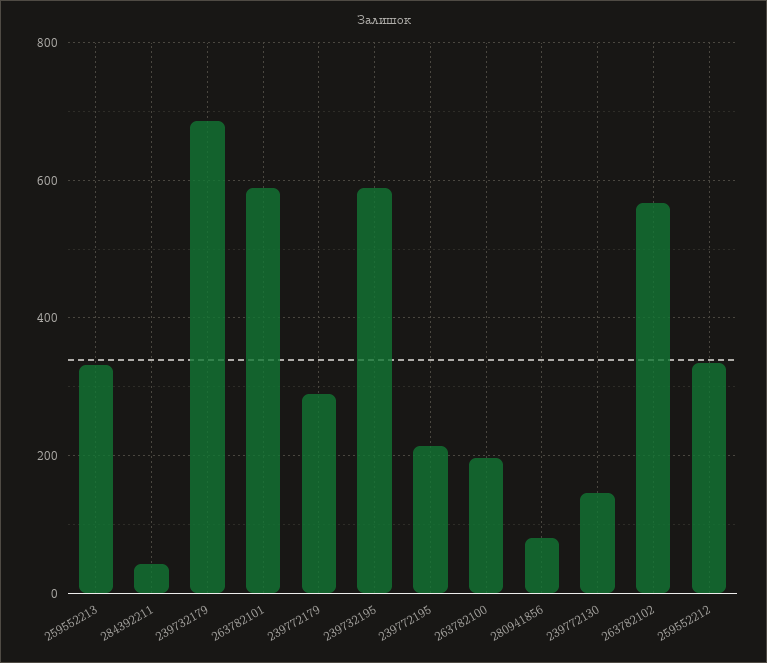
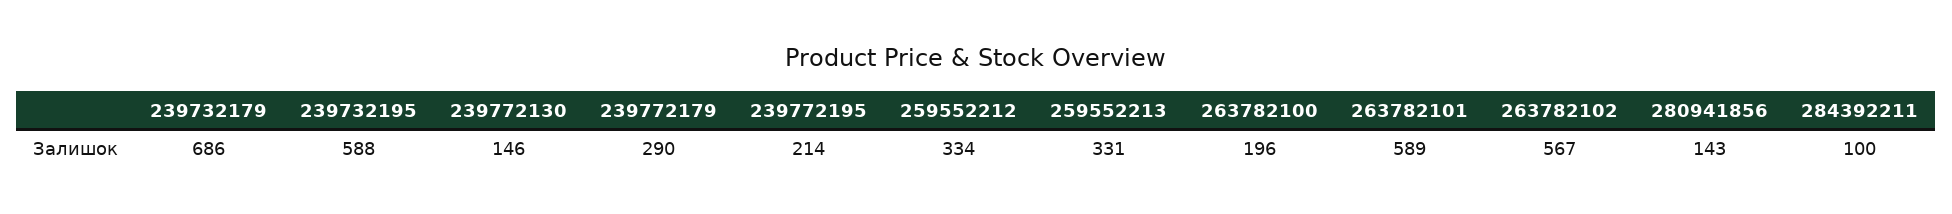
284392211: 40 -> 100
280941856: 80 -> 143

